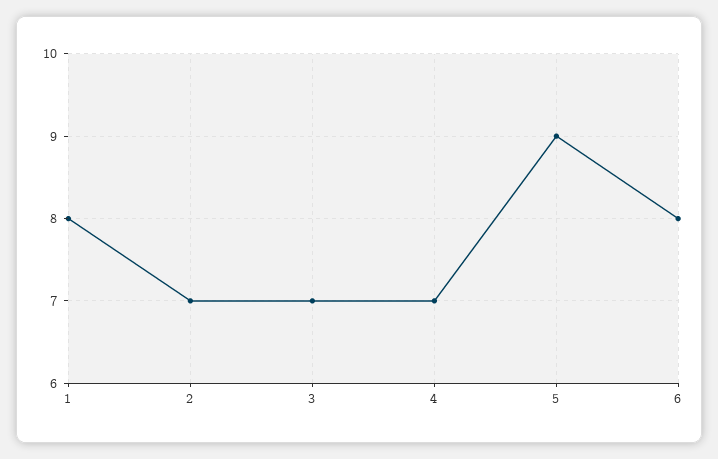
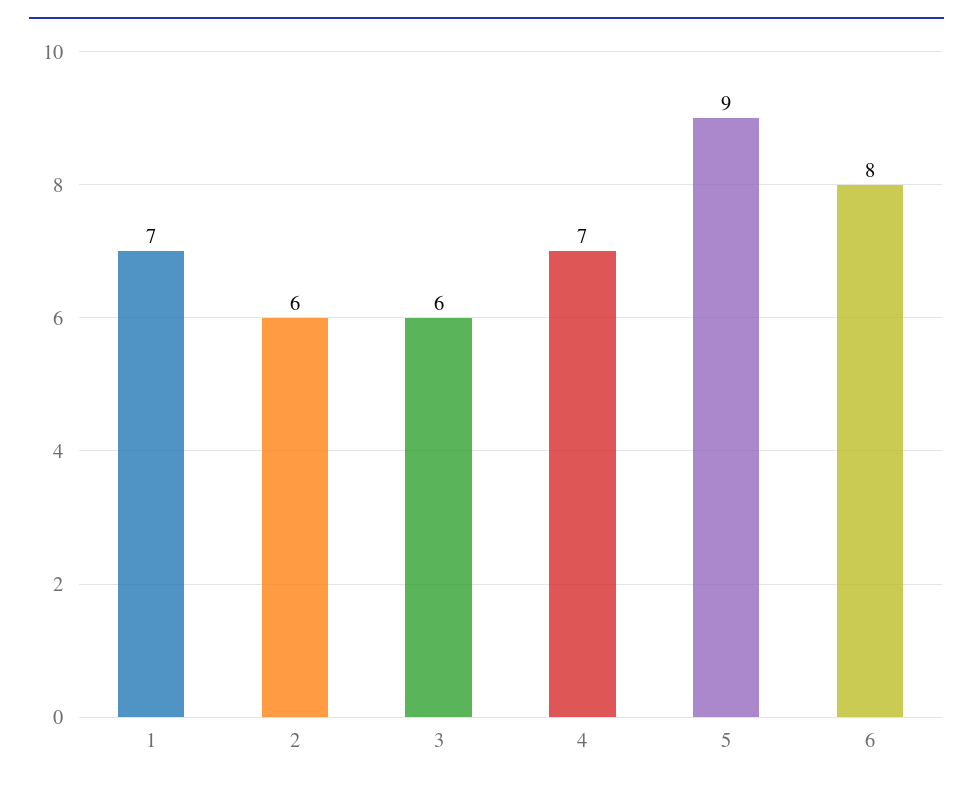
1: 8 -> 7
2: 7 -> 6
3: 7 -> 6

